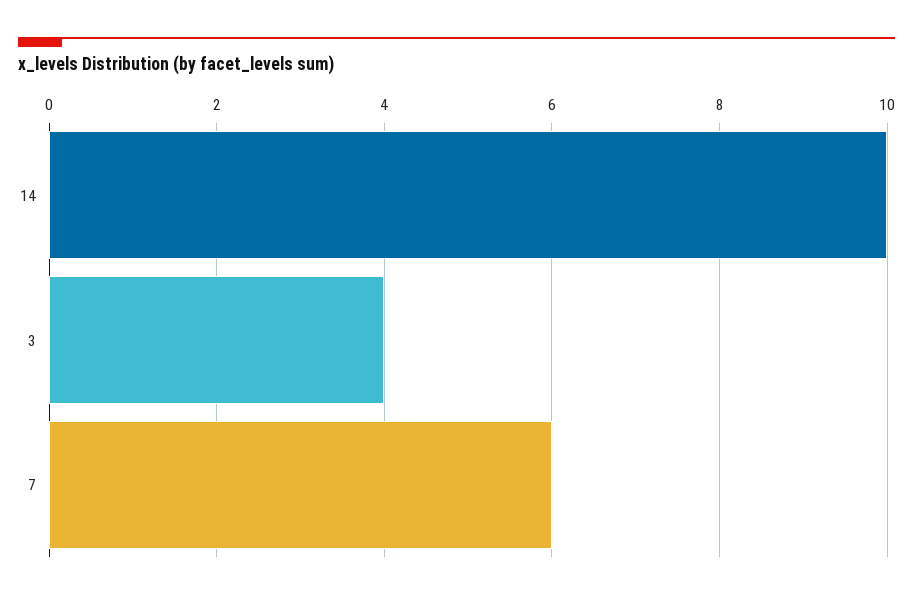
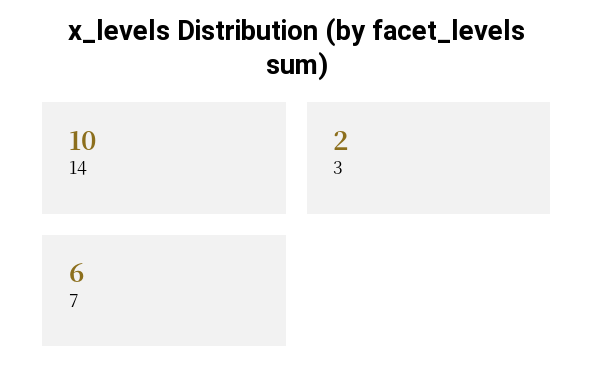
3: 4 -> 2

